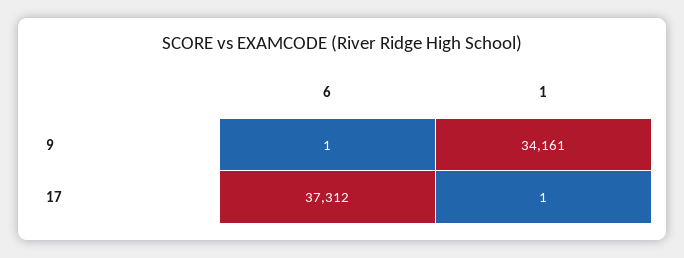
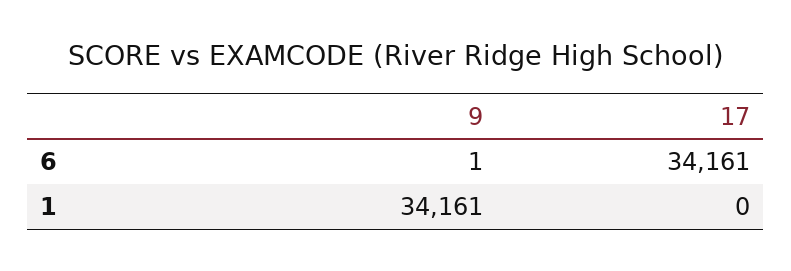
6, 17: 37312 -> 34161
1, 17: 1 -> 0

